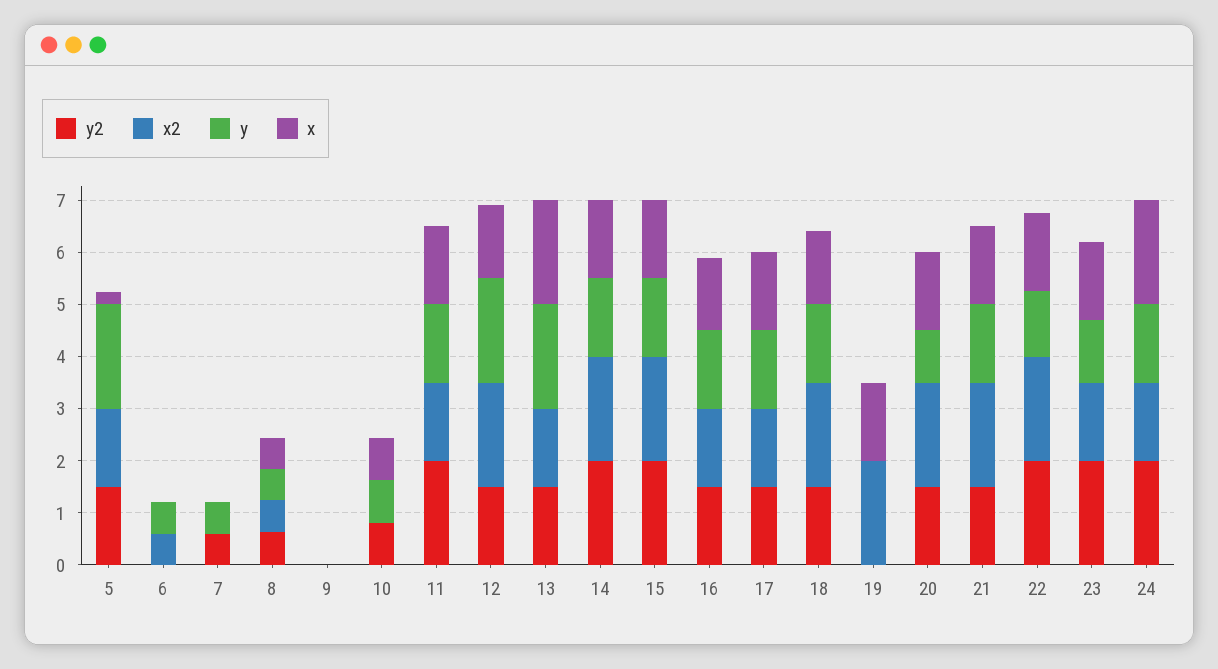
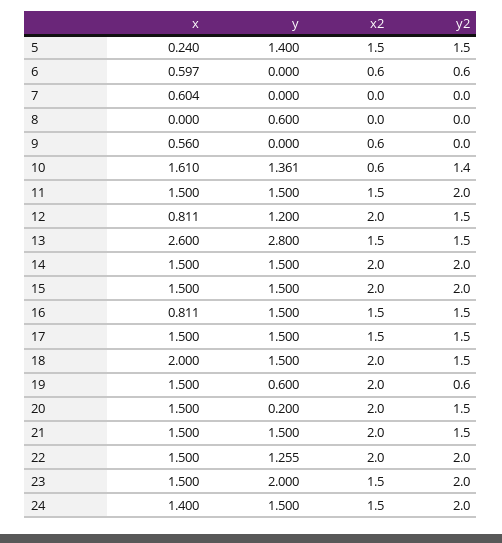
y, 5: 2 -> 1.4
y2, 6: 0 -> 0.6
y, 6: 0.6 -> 0
x, 6: 0 -> 0.597
y2, 7: 0.6 -> 0
y, 7: 0.6 -> 0
x, 7: 0 -> 0.604
y2, 8: 0.6 -> 0
x2, 8: 0.6 -> 0
x, 8: 0.6 -> 0
x2, 9: 0 -> 0.6
x, 9: 0 -> 0.56
y2, 10: 0.8 -> 1.4
x2, 10: 0 -> 0.6
y, 10: 0.8 -> 1.361
x, 10: 0.8 -> 1.61
y, 12: 2 -> 1.2
x, 12: 1.4 -> 0.811
y, 13: 2 -> 2.8
x, 13: 2 -> 2.6
x, 16: 1.4 -> 0.811
x, 18: 1.4 -> 2
y2, 19: 0 -> 0.6
y, 19: 0 -> 0.6
y, 20: 1 -> 0.2
y, 23: 1.2 -> 2
x, 24: 2 -> 1.4

